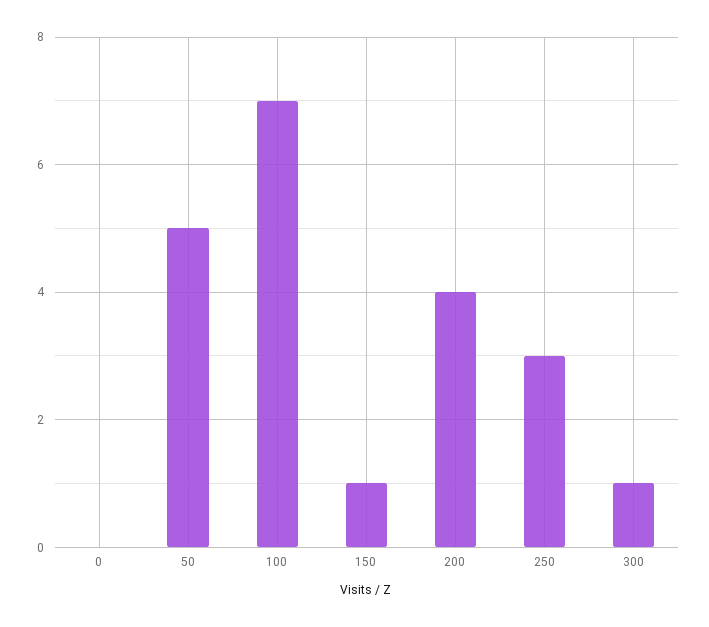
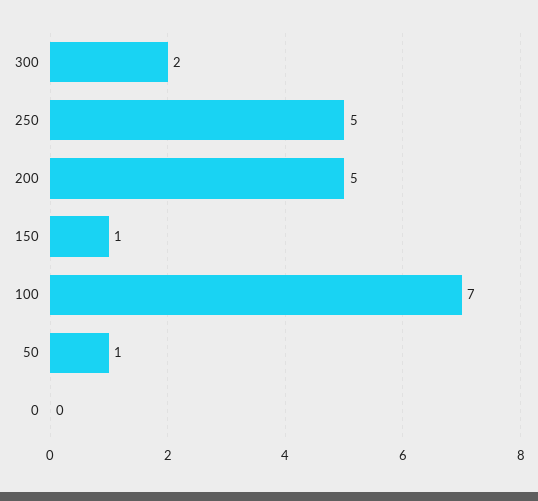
50: 5 -> 1
200: 4 -> 5
250: 3 -> 5
300: 1 -> 2

